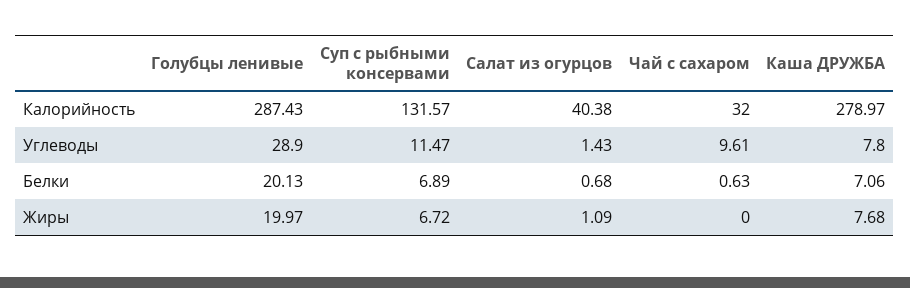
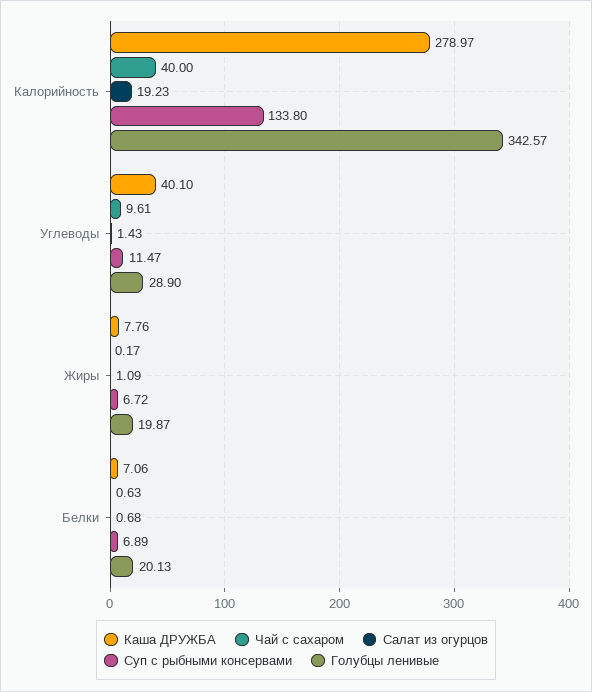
Голубцы ленивые, Калорийность: 287.43 -> 342.57
Суп с рыбными консервами, Калорийность: 131.57 -> 133.8
Салат из огурцов, Калорийность: 40.38 -> 19.23
Чай с сахаром, Калорийность: 32 -> 40
Каша ДРУЖБА, Углеводы: 7.8 -> 40.1
Голубцы ленивые, Жиры: 19.97 -> 19.87
Чай с сахаром, Жиры: 0 -> 0.17
Каша ДРУЖБА, Жиры: 7.68 -> 7.76

